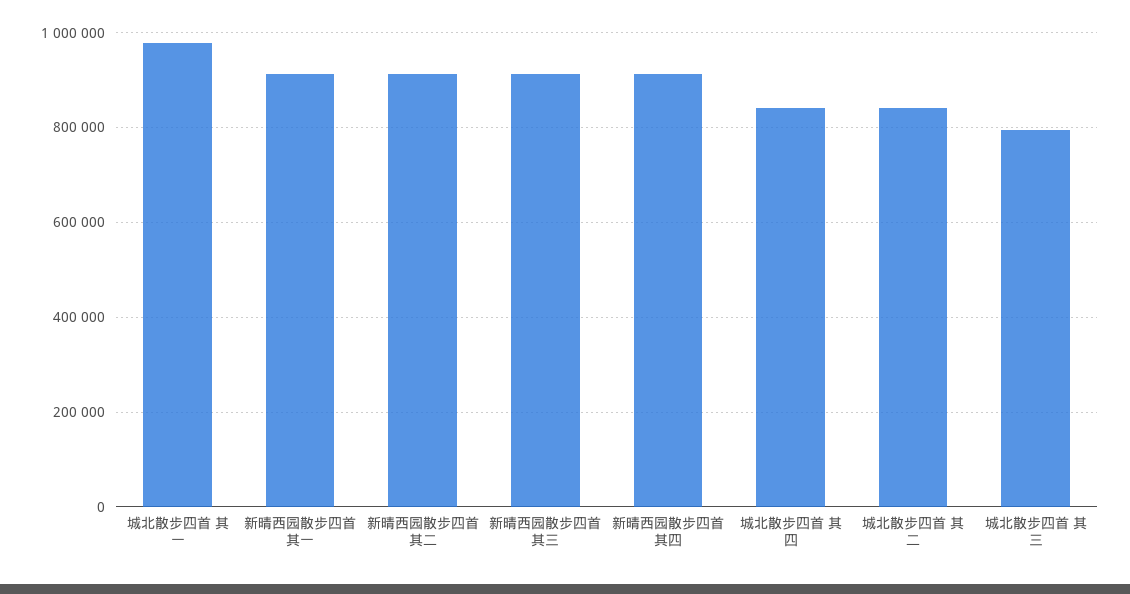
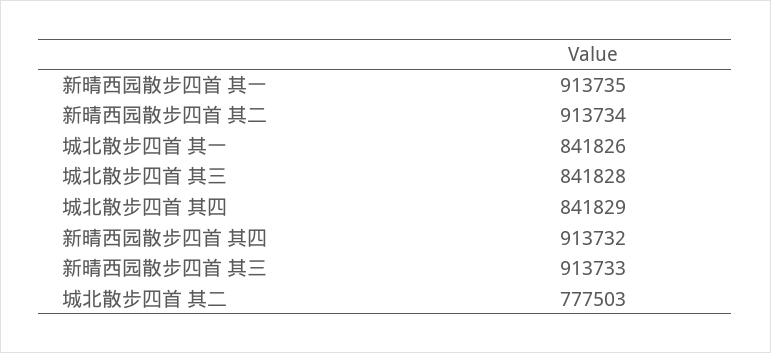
城北散步四首 其一: 980000 -> 841826
城北散步四首 其二: 840000 -> 777503
城北散步四首 其三: 800000 -> 841828

